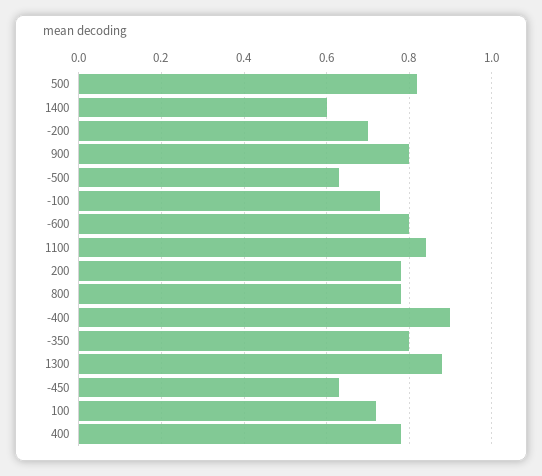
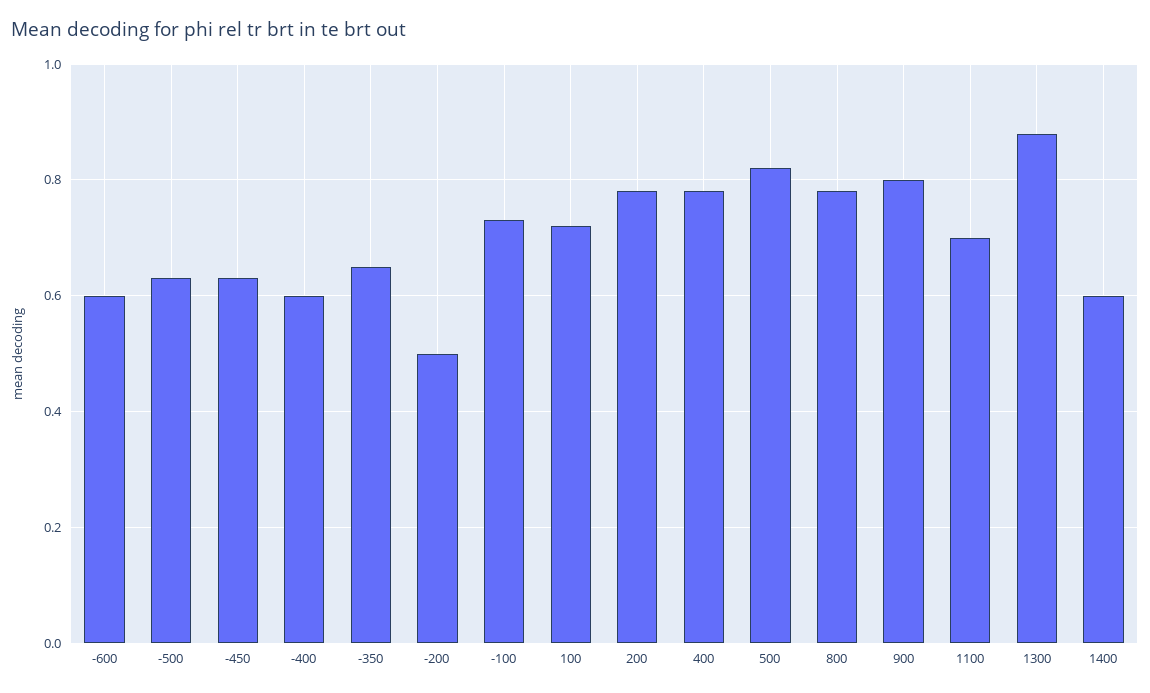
-200: 0.7 -> 0.5
-600: 0.8 -> 0.6
1100: 0.85 -> 0.7
-400: 0.9 -> 0.6
-350: 0.8 -> 0.65

